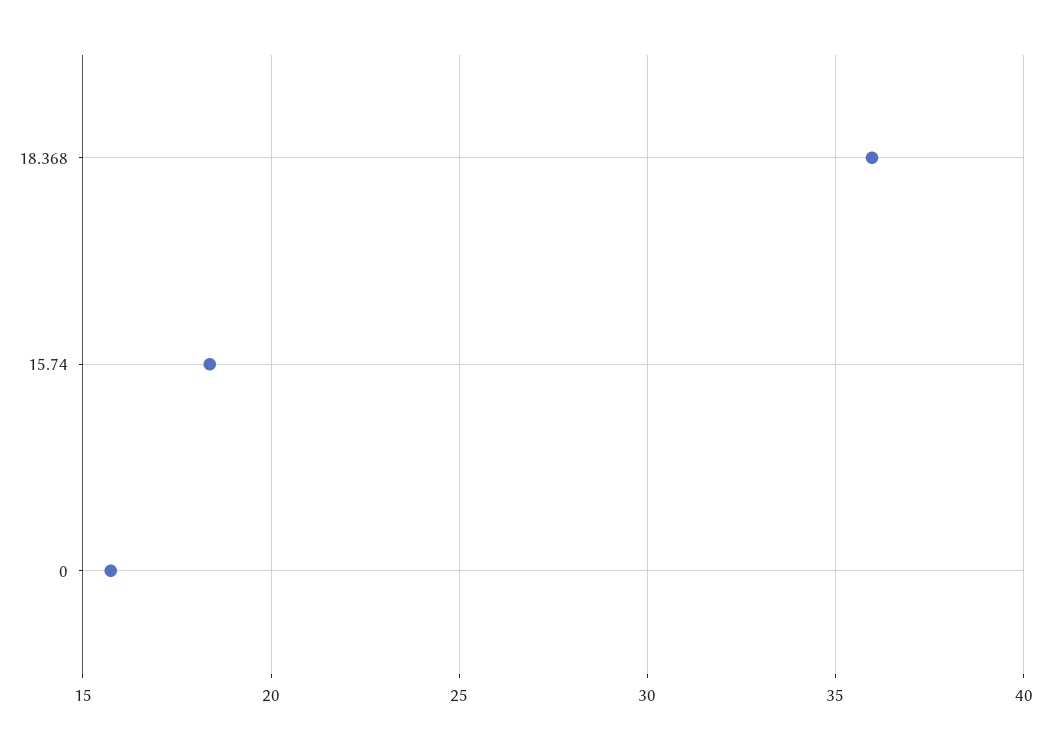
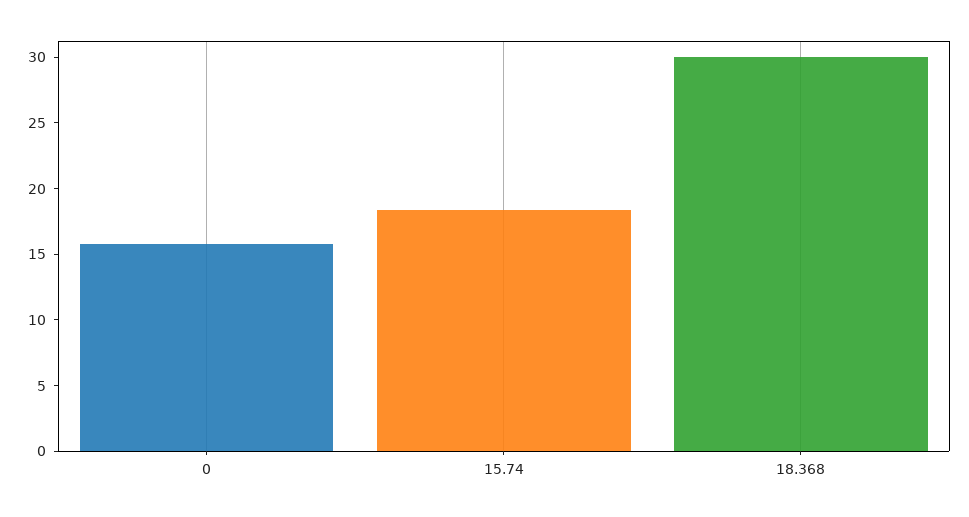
18.368: 36 -> 30

